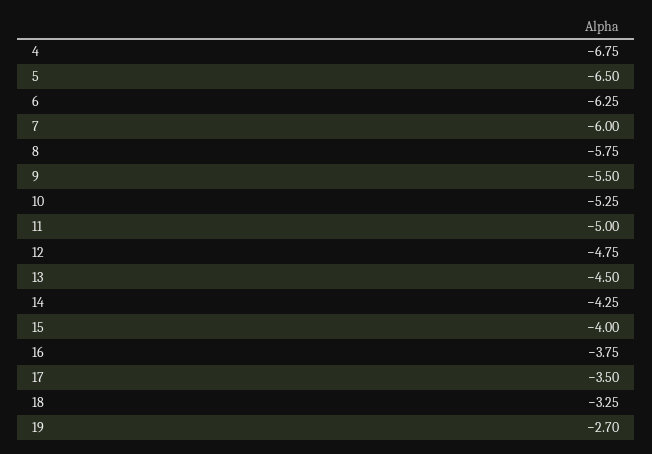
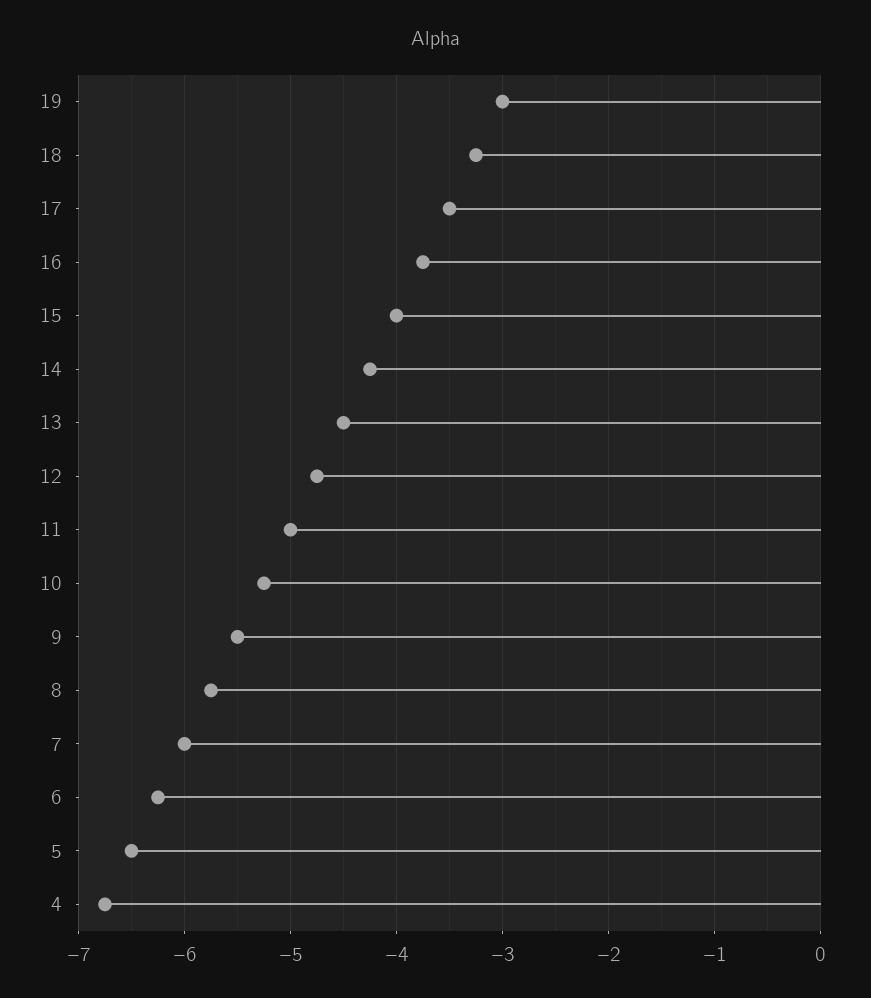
19: -2.7 -> -3

